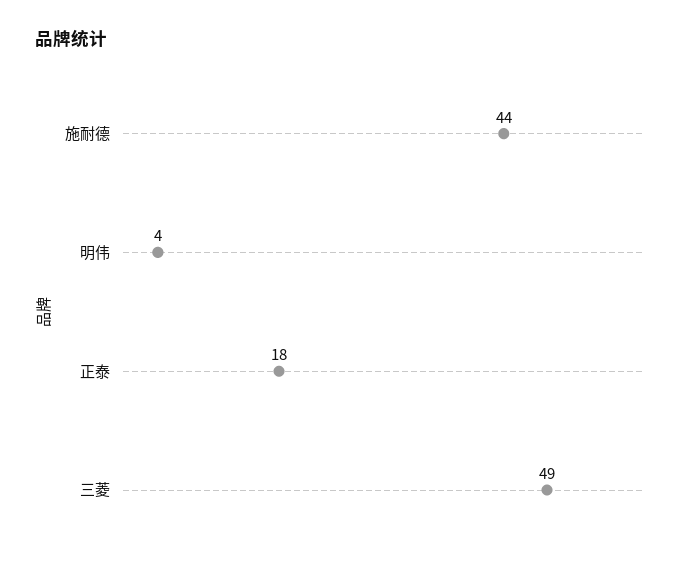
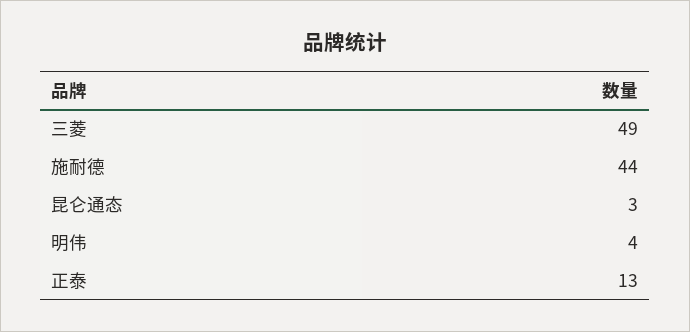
正泰: 18 -> 13
昆仑通态: none -> 3

